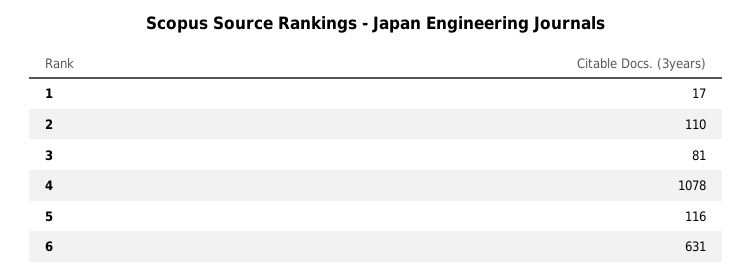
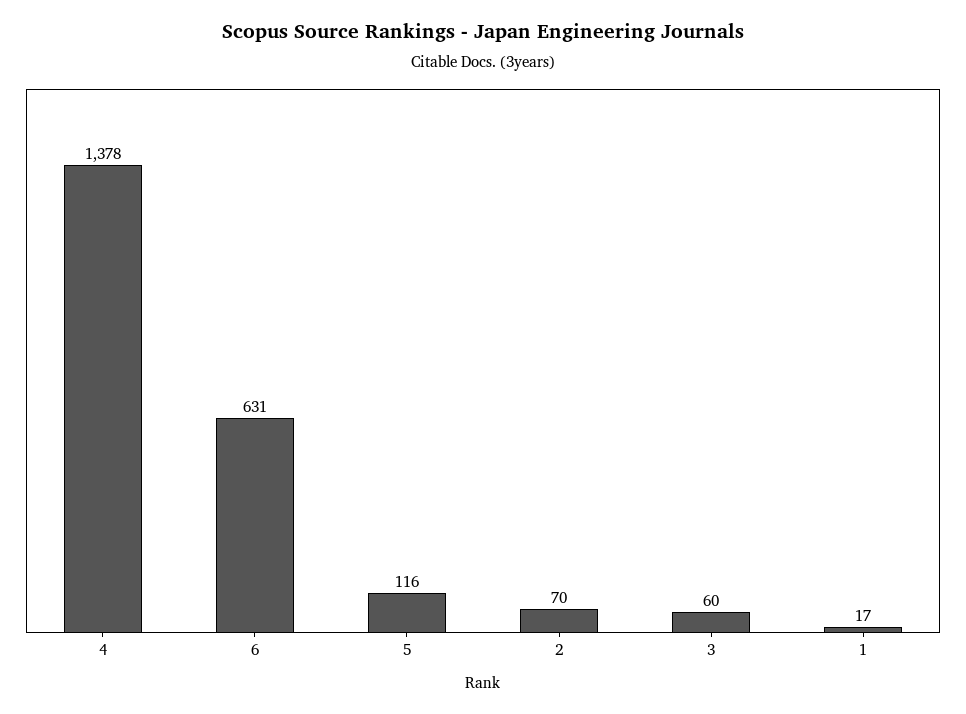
2: 110 -> 70
3: 81 -> 60
4: 1078 -> 1378

